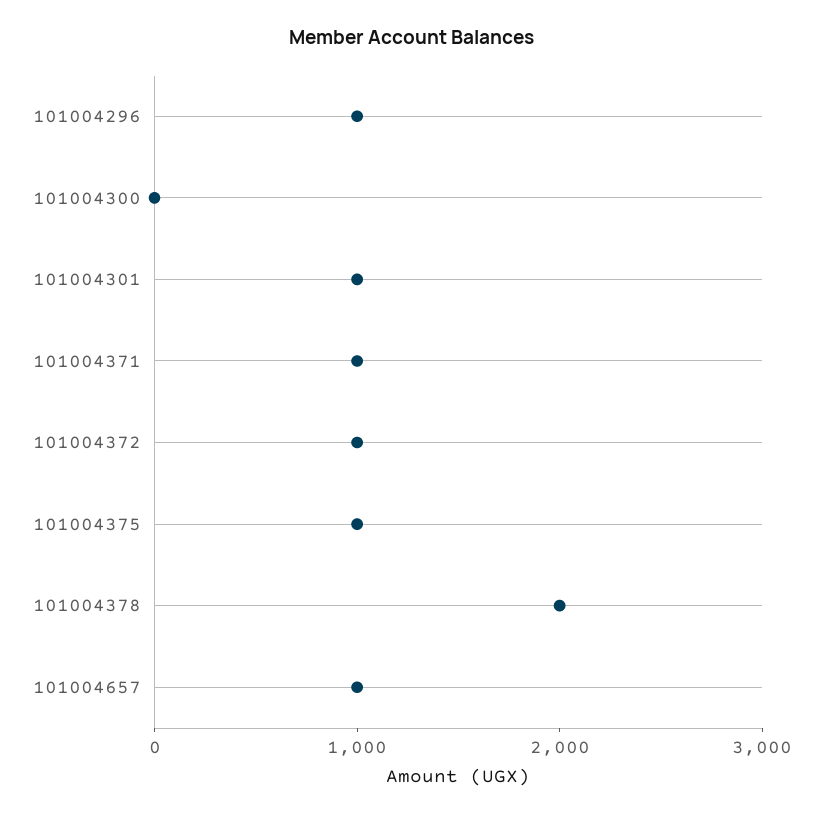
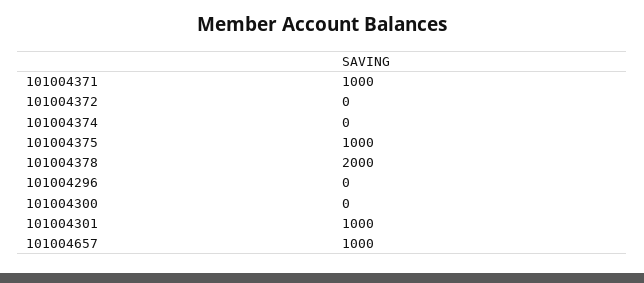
101004296: 1000 -> 0
101004372: 1000 -> 0
101004374: none -> 0

